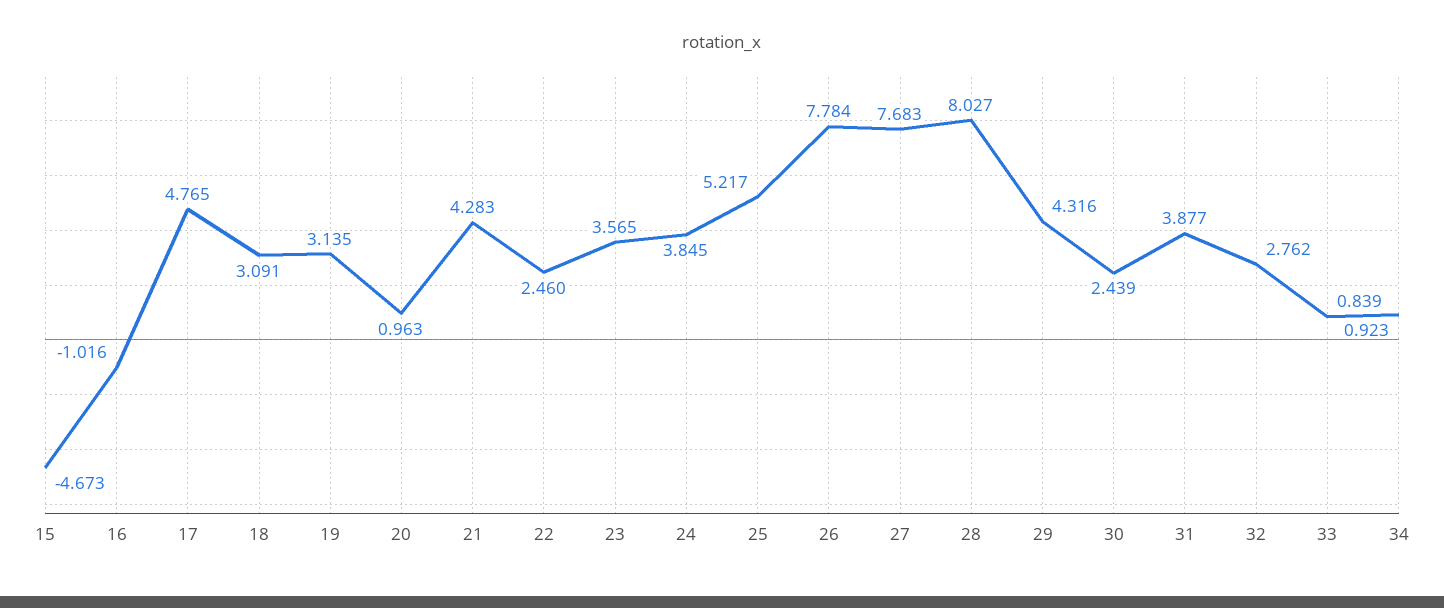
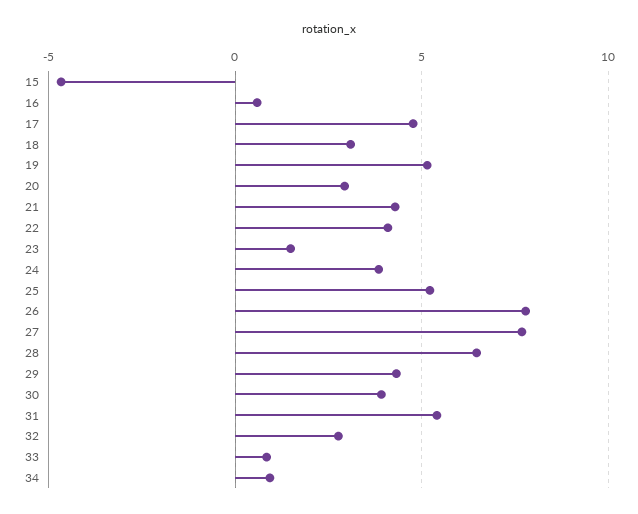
16: -1.016 -> 0.5
19: 3.135 -> 5
20: 0.963 -> 3
22: 2.46 -> 4
23: 3.565 -> 1.5
28: 8.027 -> 6.5
30: 2.439 -> 4
31: 3.877 -> 5.5

